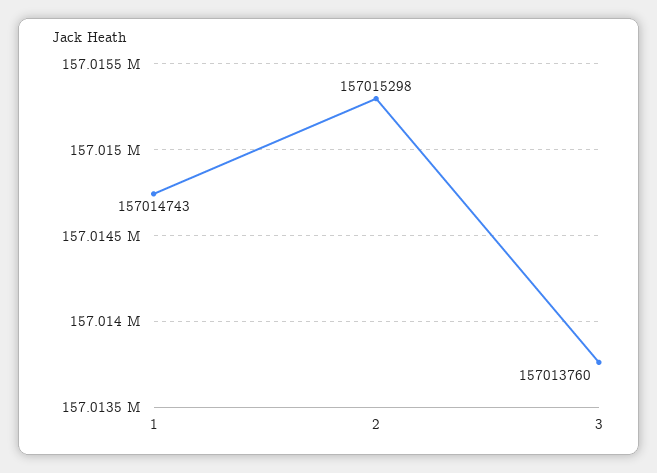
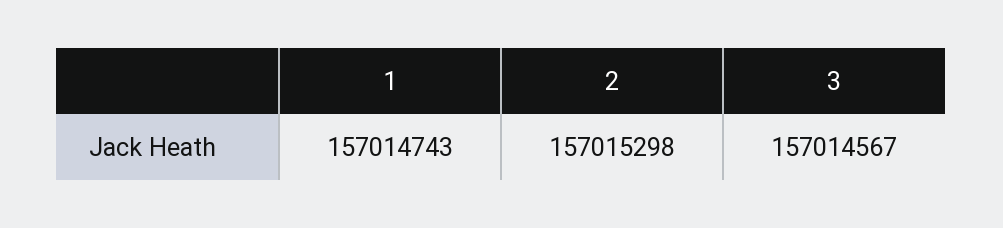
3: 157013760 -> 157014567

